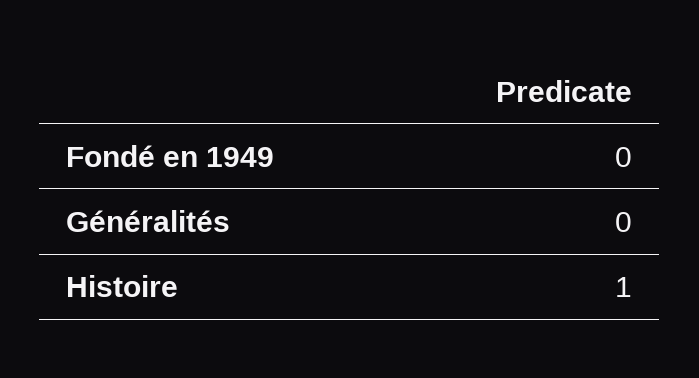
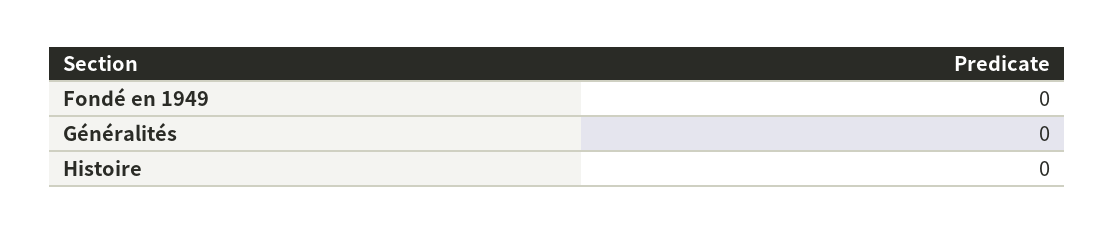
Histoire: 1 -> 0

